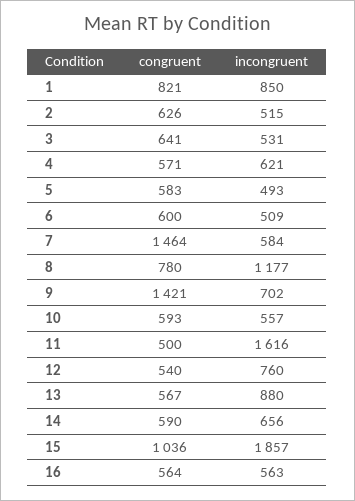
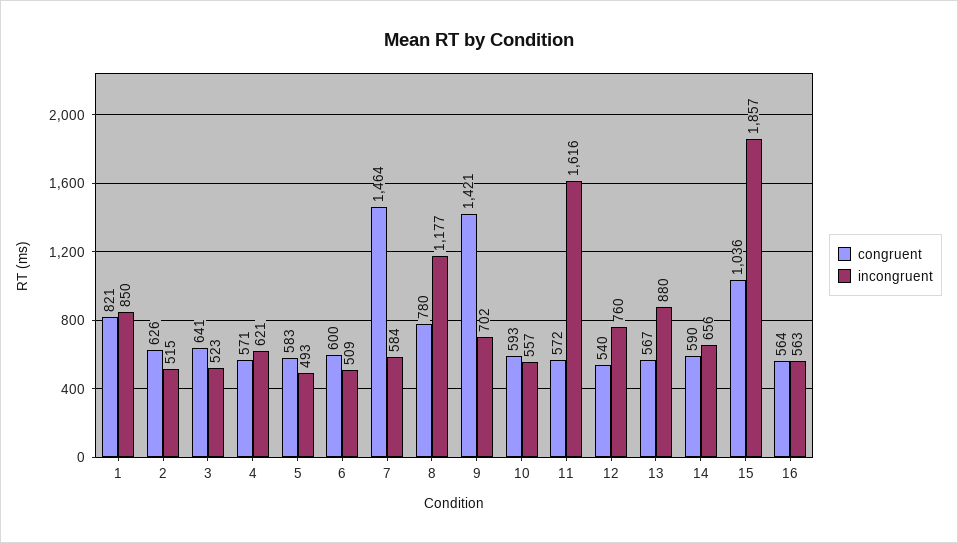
incongruent, 3: 531 -> 523
congruent, 11: 500 -> 572

